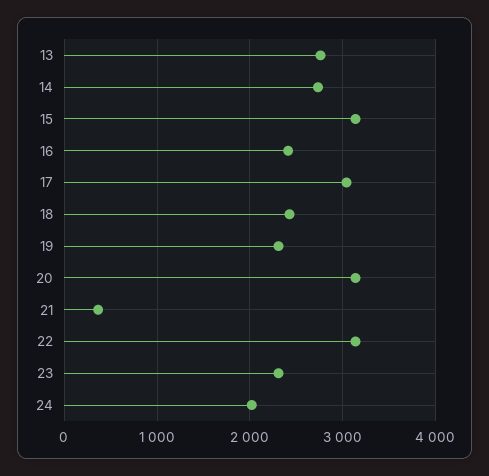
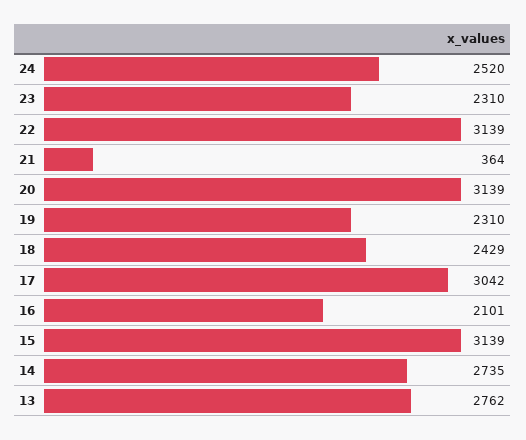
16: 2400 -> 2101
24: 2000 -> 2520

